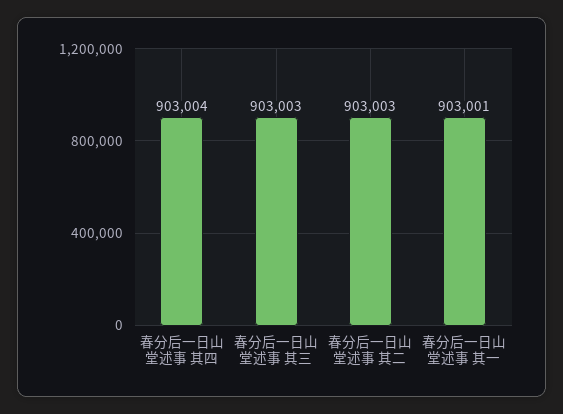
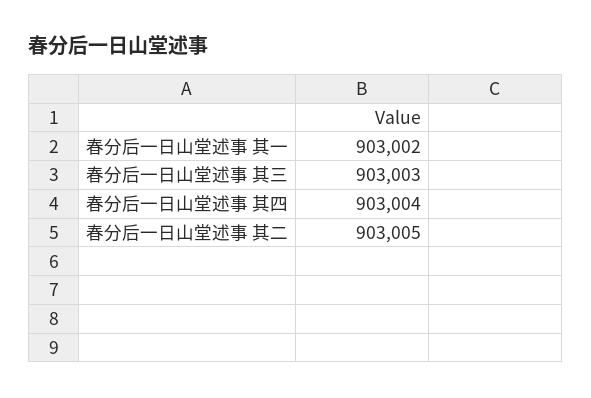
春分后一日山堂述事 其二: 903003 -> 903005
春分后一日山堂述事 其一: 903001 -> 903002

